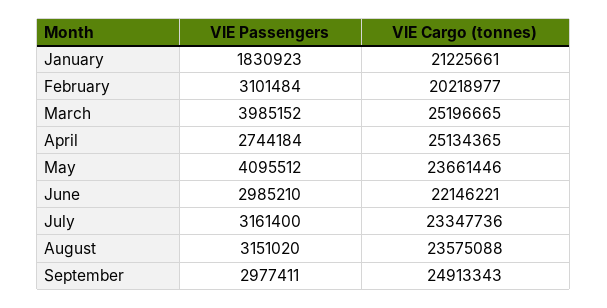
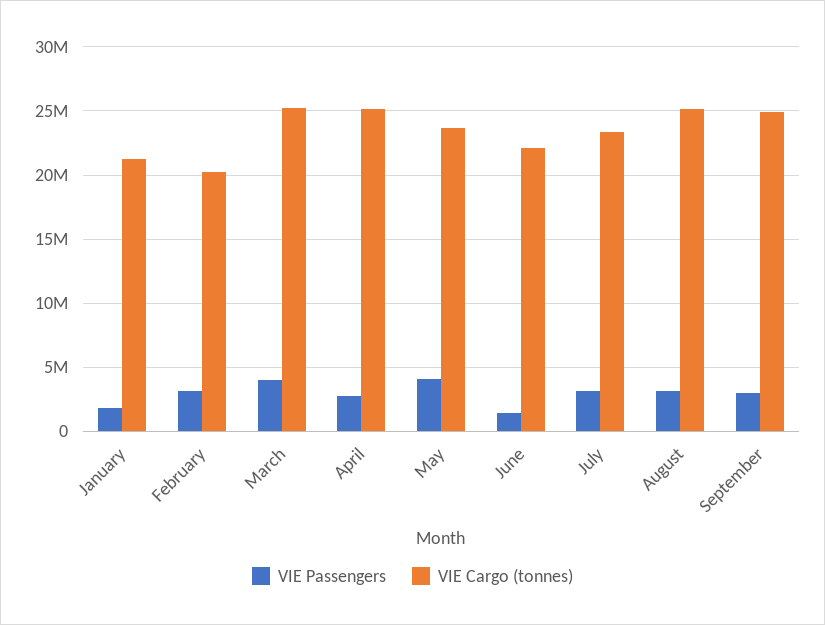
VIE Passengers, June: 2985210 -> 1500000
VIE Cargo (tonnes), August: 23575088 -> 25000000

